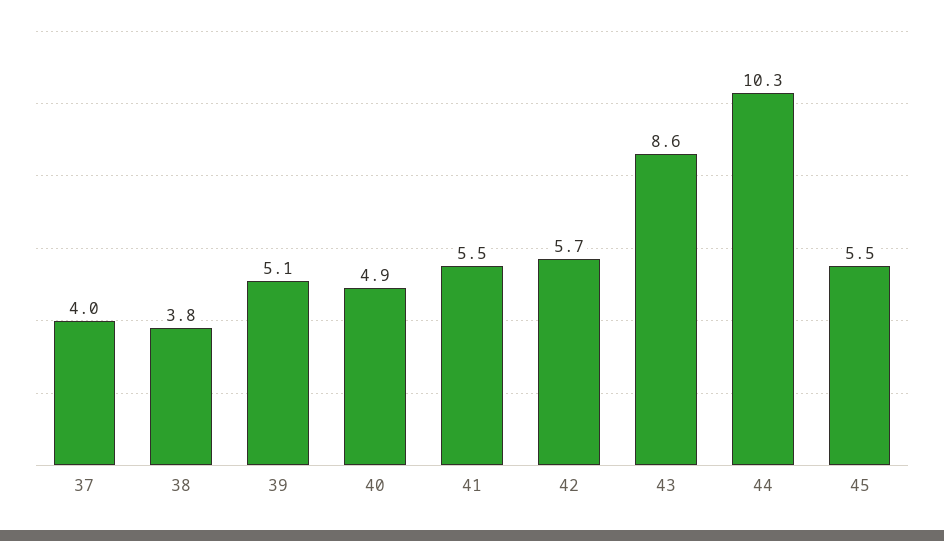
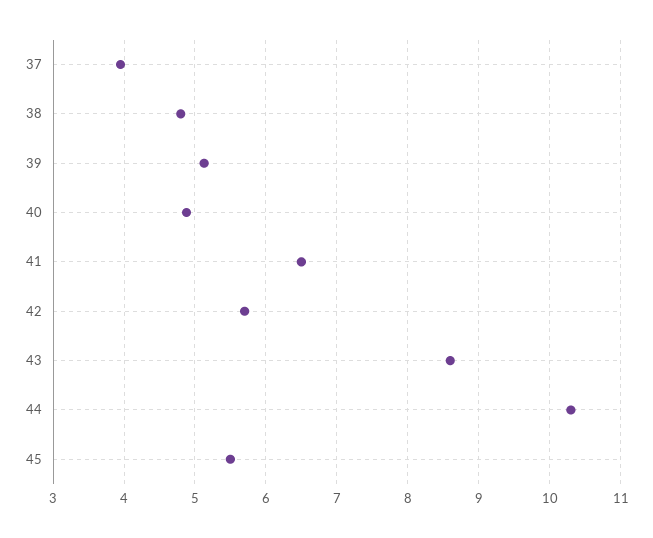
38: 3.8 -> 4.8
41: 5.5 -> 6.5

